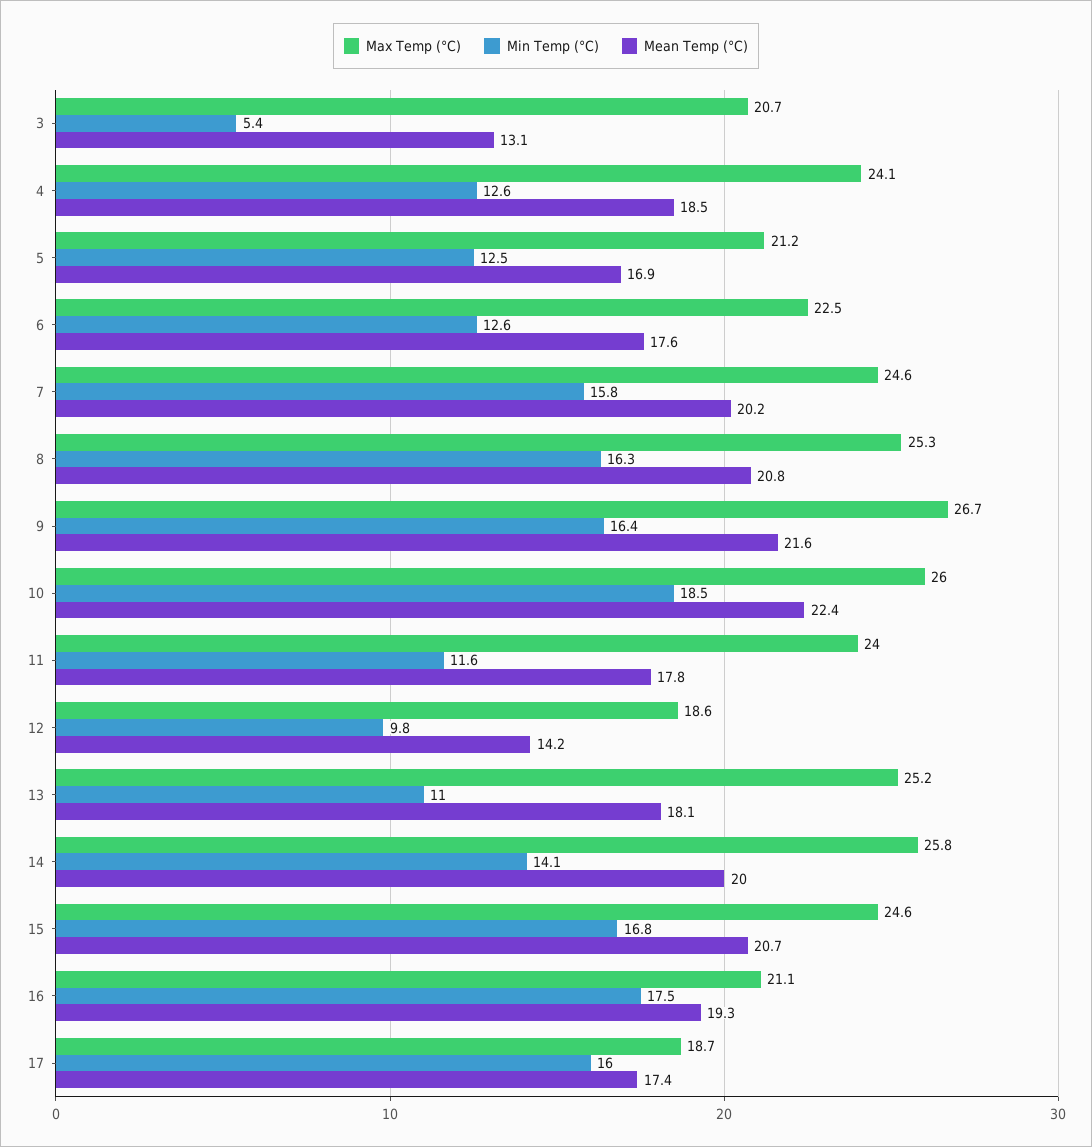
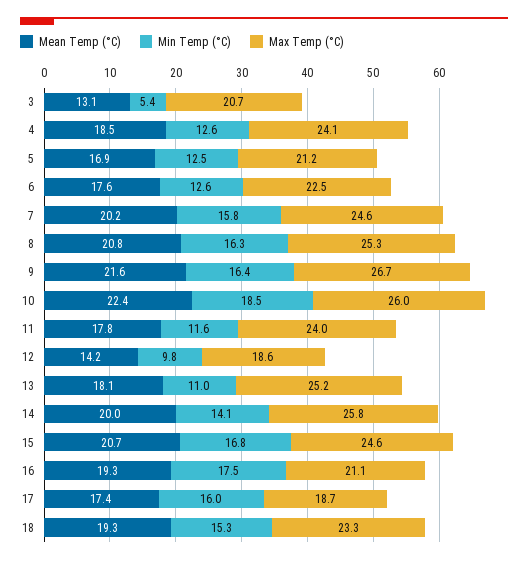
Mean Temp (°C), 18: none -> 19.3
Min Temp (°C), 18: none -> 15.3
Max Temp (°C), 18: none -> 23.3

